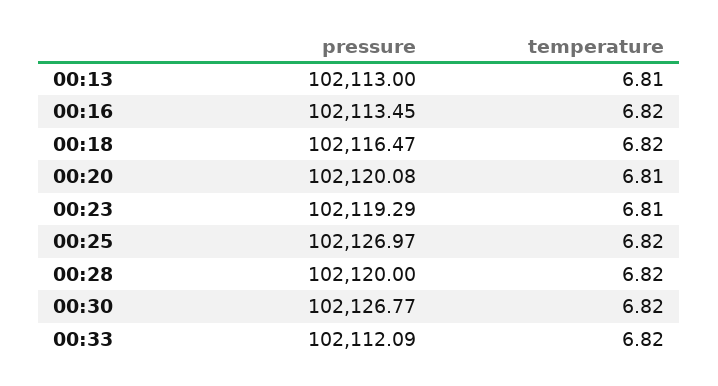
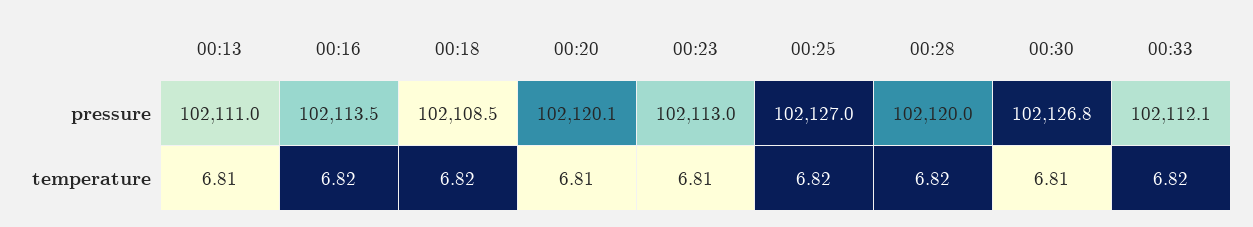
pressure, 00:13: 102113 -> 102111
pressure, 00:18: 102116.47 -> 102108.5
pressure, 00:23: 102119.29 -> 102113
temperature, 00:30: 6.82 -> 6.81

